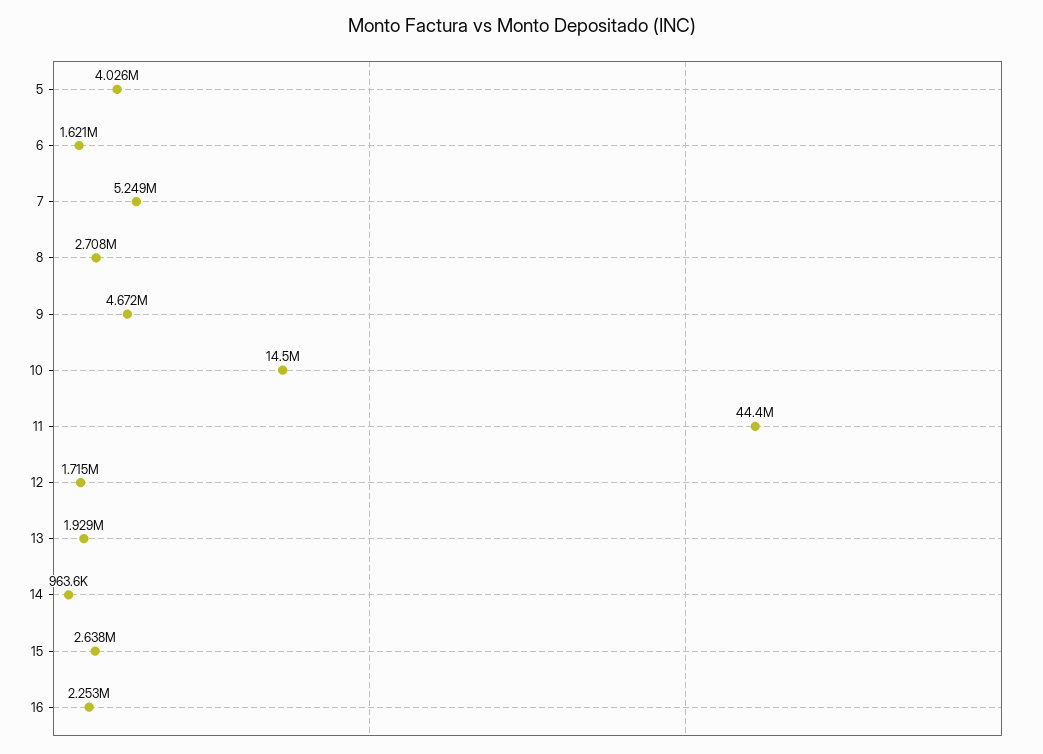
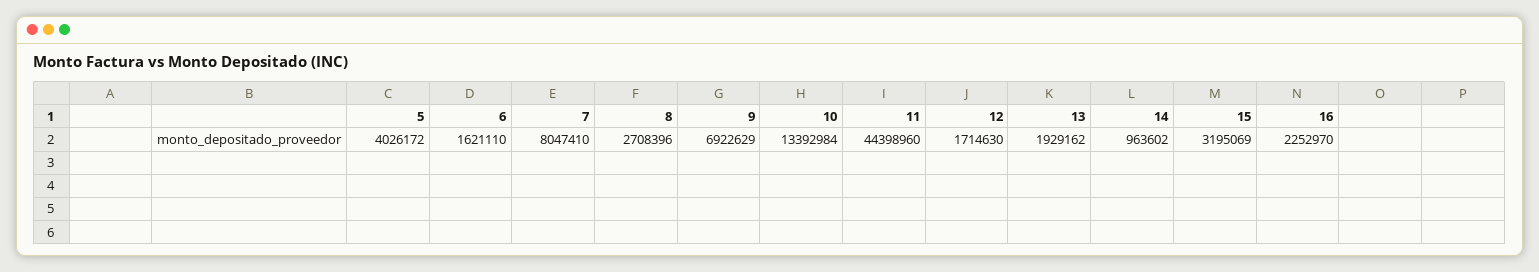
7: 5249000 -> 8047410
9: 4672000 -> 6922629
10: 14500000 -> 13392984
15: 2638000 -> 3195069

